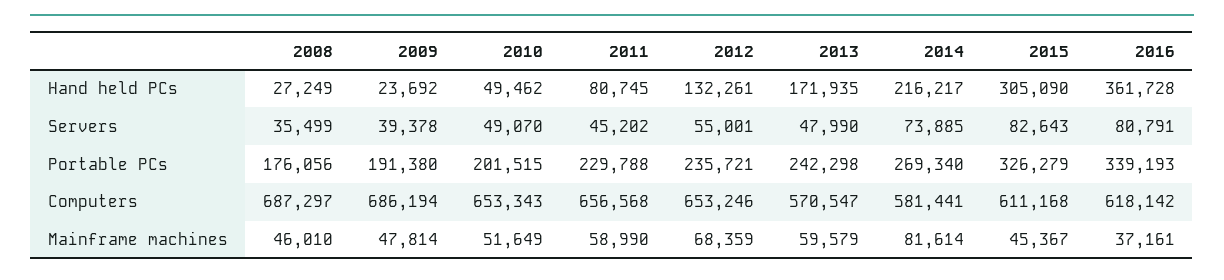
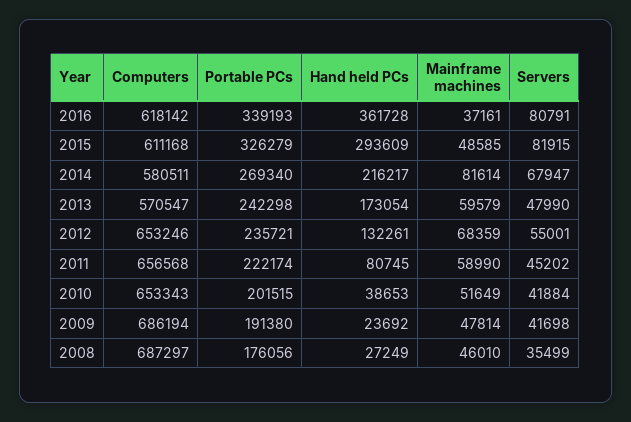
2010, Hand held PCs: 49462 -> 38653
2013, Hand held PCs: 171935 -> 173054
2015, Hand held PCs: 305090 -> 293609
2009, Servers: 39378 -> 41698
2010, Servers: 49070 -> 41884
2014, Servers: 73885 -> 67947
2015, Servers: 82643 -> 81915
2011, Portable PCs: 229788 -> 222174
2014, Computers: 581441 -> 580511
2015, Mainframe machines: 45367 -> 48585

